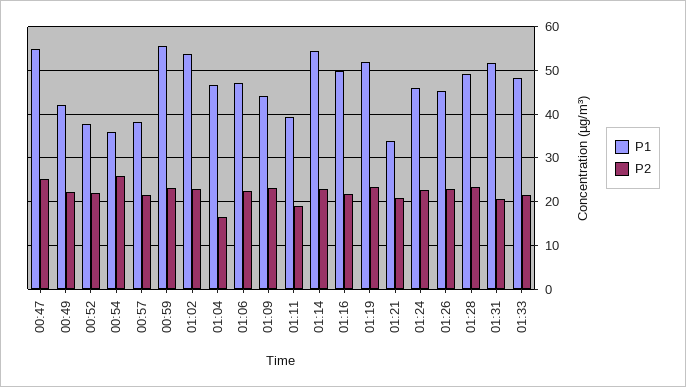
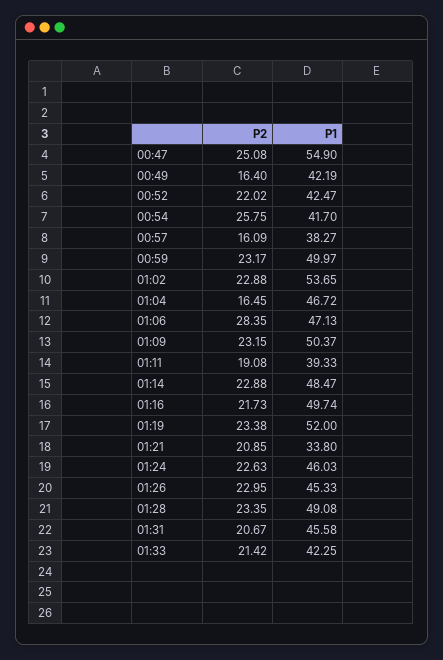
P2, 00:49: 22 -> 16.4
P1, 00:52: 38 -> 42.47
P1, 00:54: 36 -> 41.7
P2, 00:57: 22 -> 16.09
P1, 00:59: 56 -> 49.97
P2, 01:06: 22 -> 28.35
P1, 01:09: 44 -> 50.37
P1, 01:14: 54 -> 48.47
P1, 01:31: 52 -> 45.58
P1, 01:33: 48 -> 42.25

